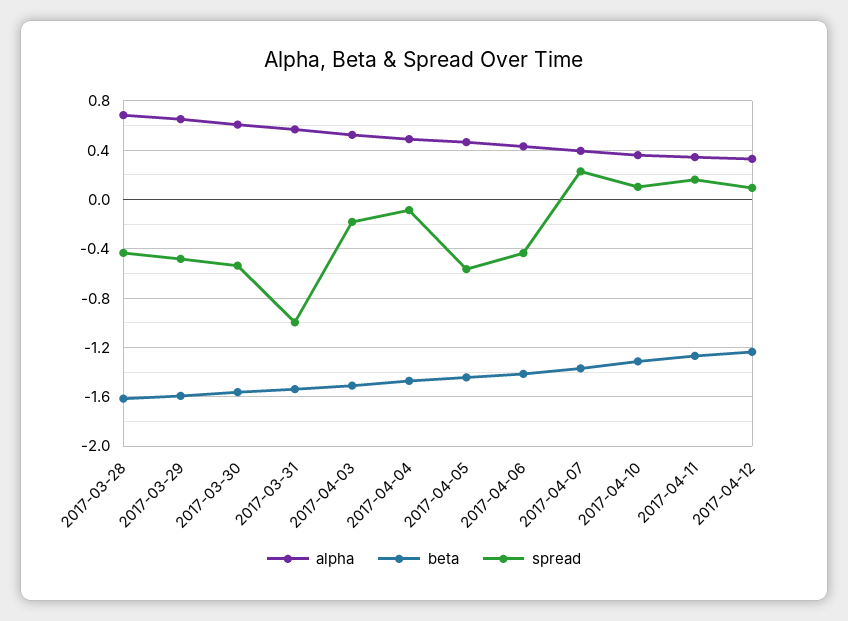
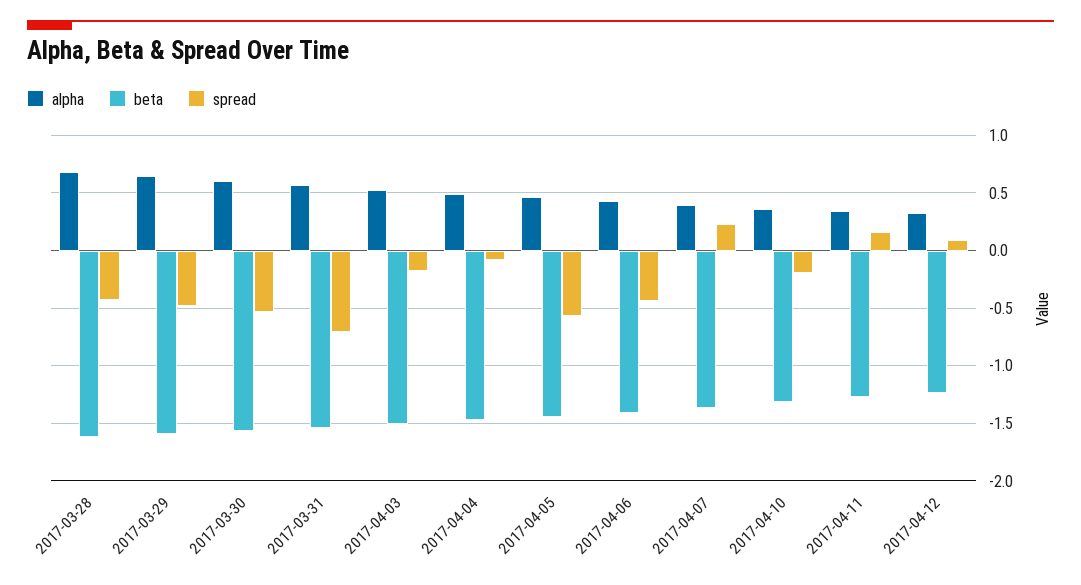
spread, 2017-03-31: -1 -> -0.7
spread, 2017-04-10: 0.1 -> -0.2

